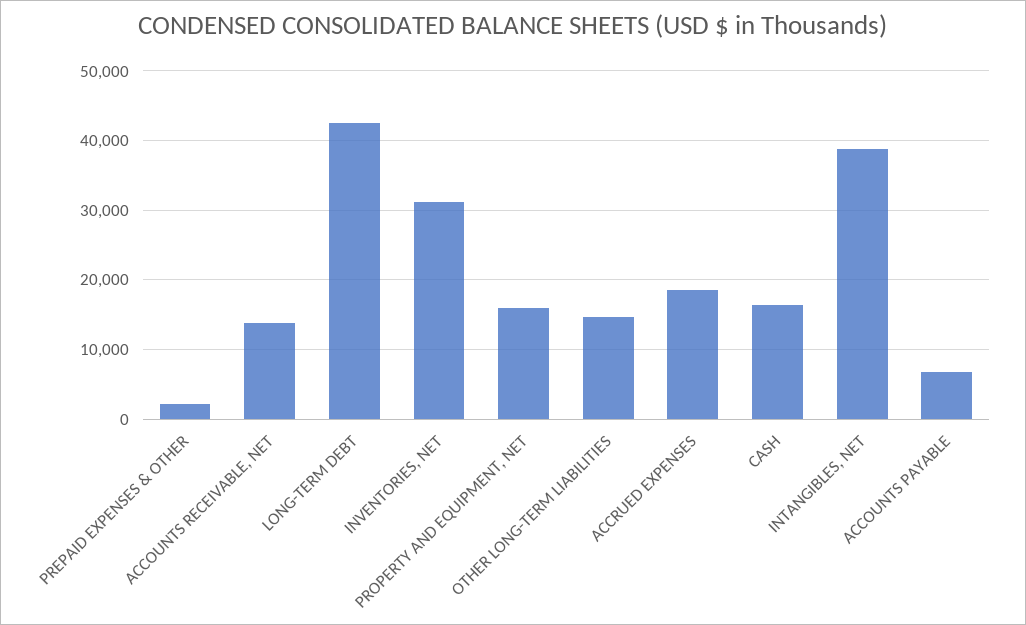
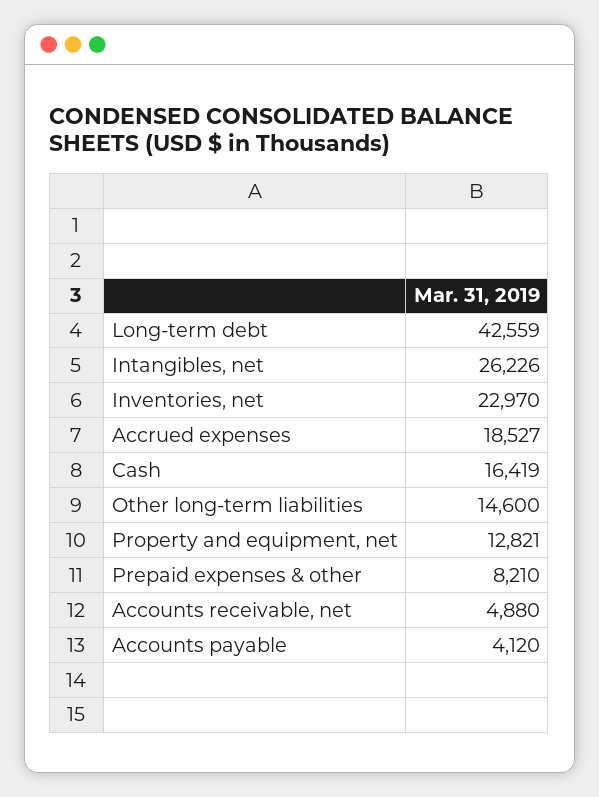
PREPAID EXPENSES & OTHER: 2000 -> 8210
ACCOUNTS RECEIVABLE, NET: 14000 -> 4880
INVENTORIES, NET: 31000 -> 22970
PROPERTY AND EQUIPMENT, NET: 16000 -> 12821
INTANGIBLES, NET: 39000 -> 26226
ACCOUNTS PAYABLE: 7000 -> 4120

